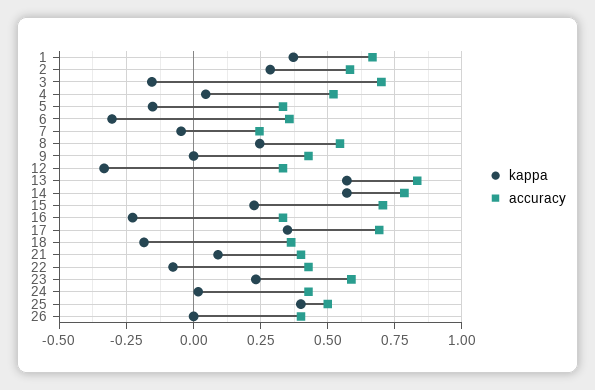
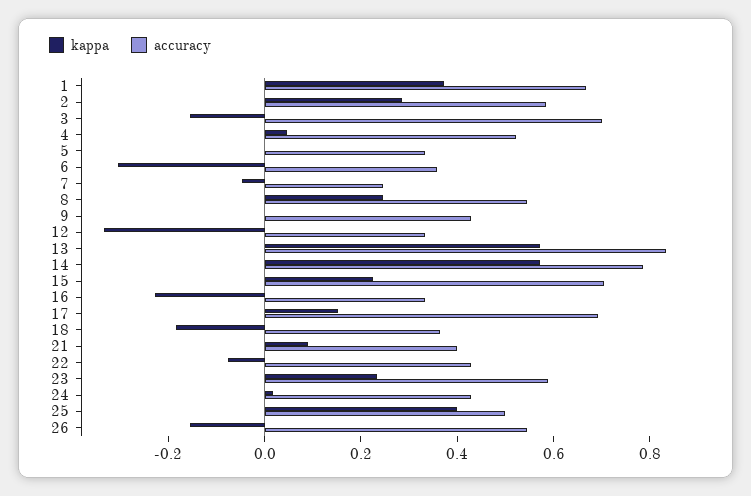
kappa, 5: -0.15 -> 0
kappa, 17: 0.35 -> 0.15
kappa, 26: 0 -> -0.15
accuracy, 26: 0.4 -> 0.55

